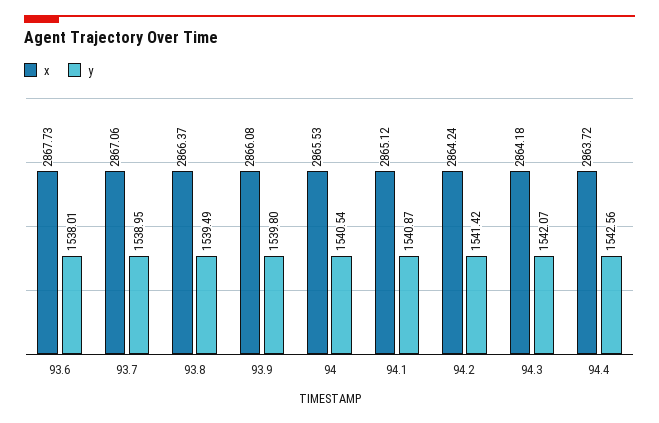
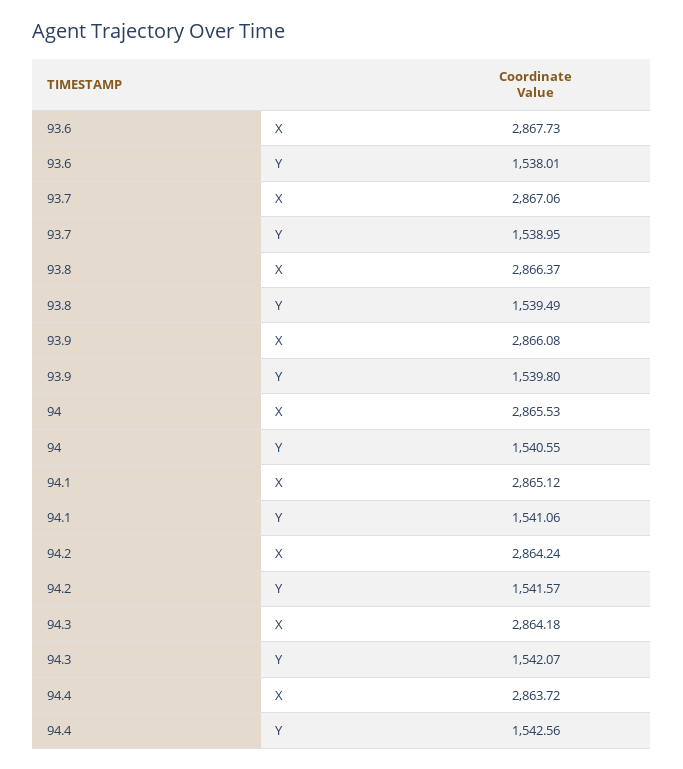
y, 94: 1540.54 -> 1540.55
y, 94.1: 1540.87 -> 1541.06
y, 94.2: 1541.42 -> 1541.57

